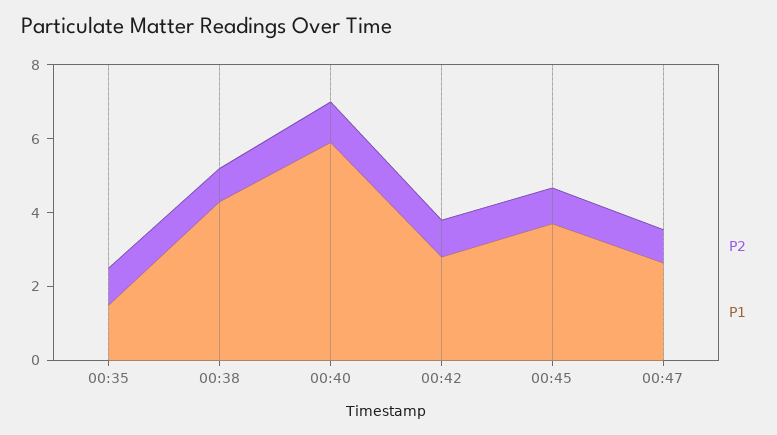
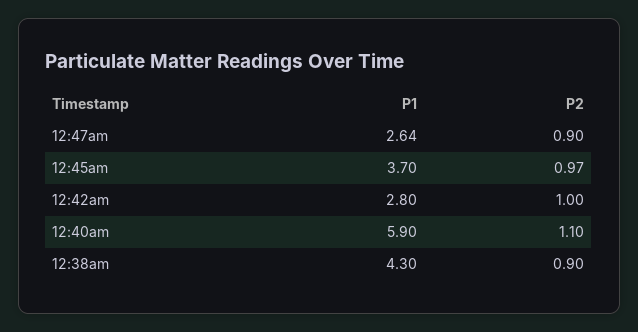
P2, 00:35: 1 -> none
P1, 00:35: 1.5 -> none

